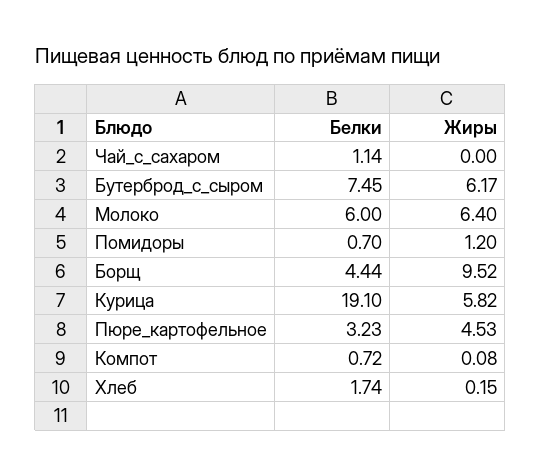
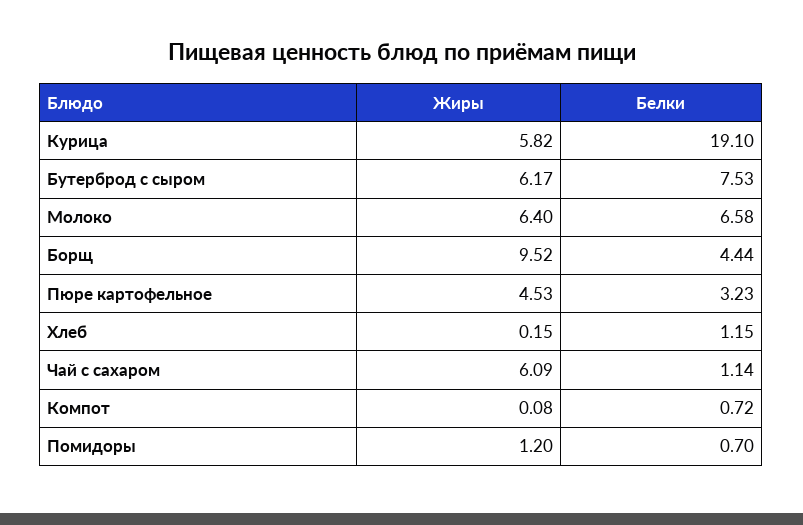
Жиры, Чай_с_сахаром: 0 -> 6.09
Белки, Бутерброд_с_сыром: 7.45 -> 7.53
Белки, Молоко: 6 -> 6.58
Белки, Хлеб: 1.74 -> 1.15

